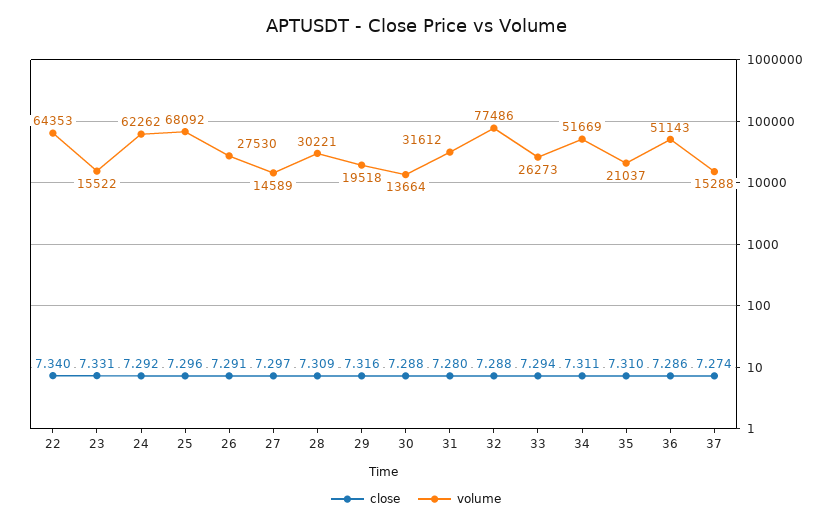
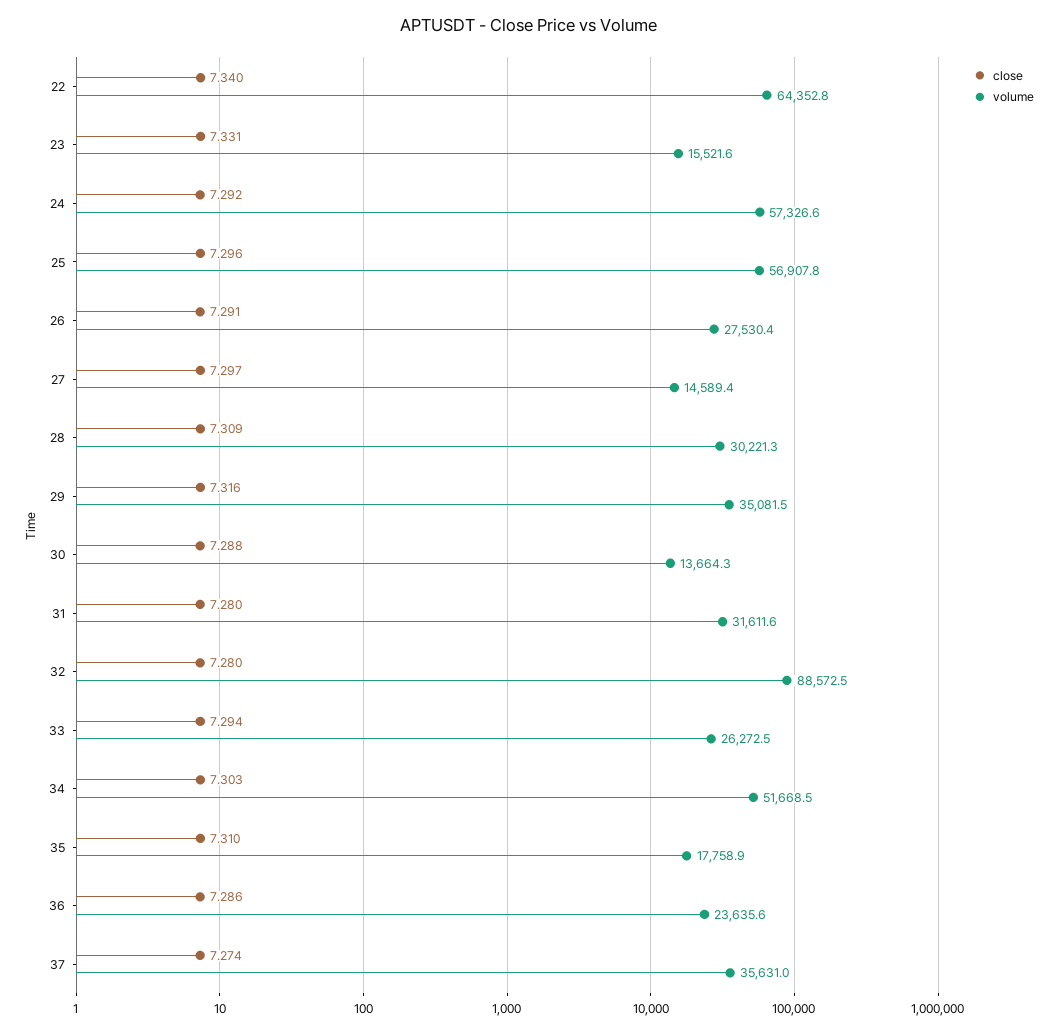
volume, 24: 62262 -> 57326.6
volume, 25: 68092 -> 56907.8
volume, 29: 19518 -> 35081.5
close, 32: 7.288 -> 7.28
volume, 32: 77486 -> 88572.5
close, 34: 7.311 -> 7.303
volume, 35: 21037 -> 17758.9
volume, 36: 51143 -> 23635.6
volume, 37: 15288 -> 35631

